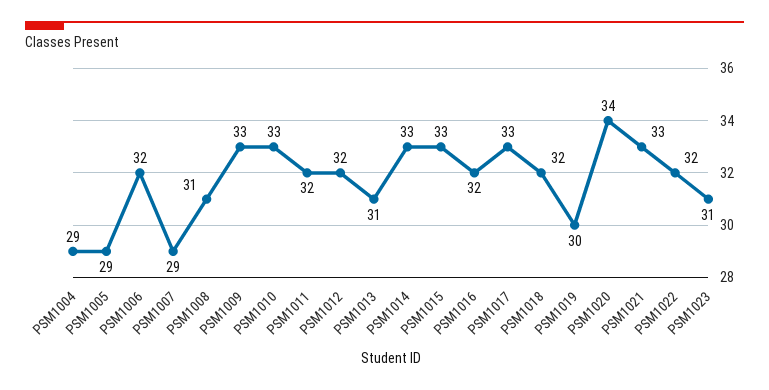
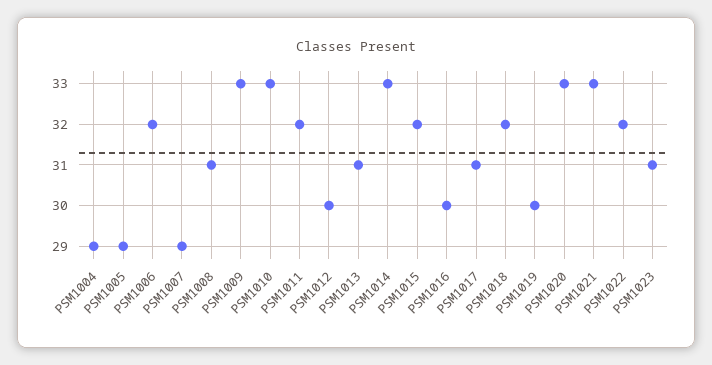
PSM1012: 32 -> 30
PSM1015: 33 -> 32
PSM1016: 32 -> 30
PSM1017: 33 -> 31
PSM1020: 34 -> 33

